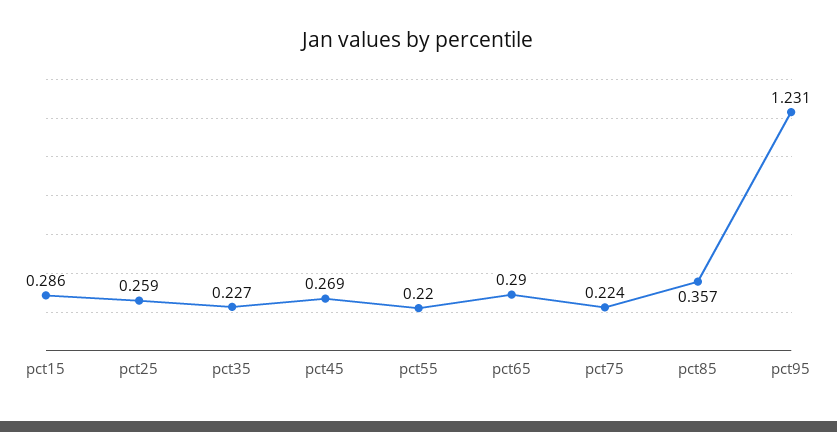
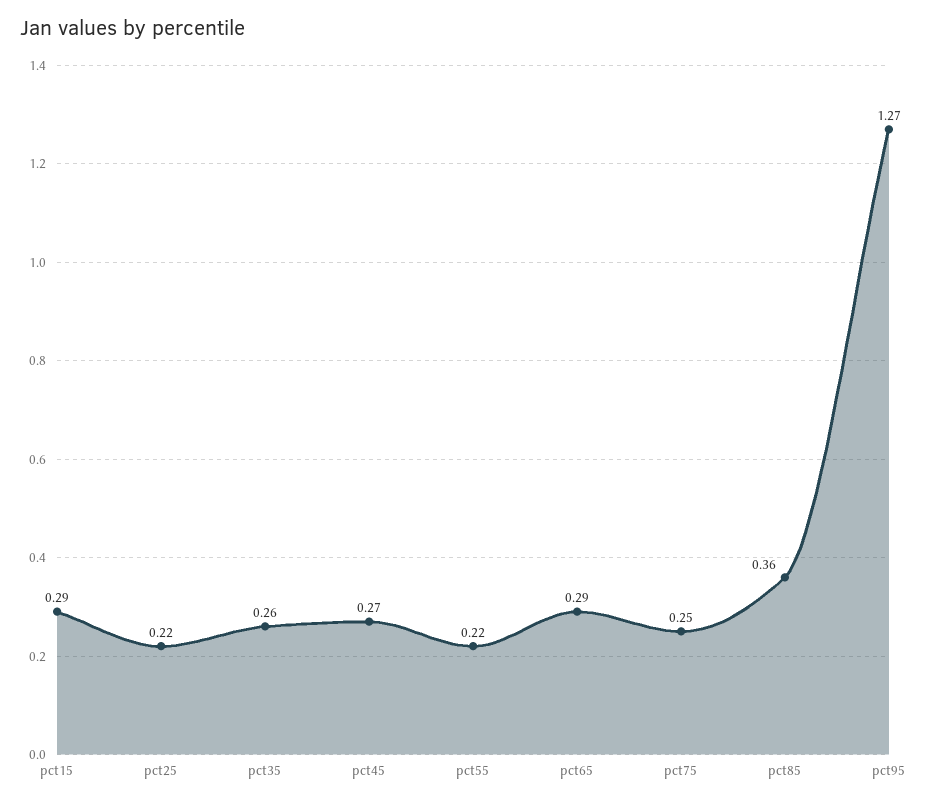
pct25: 0.259 -> 0.22
pct35: 0.227 -> 0.26
pct75: 0.224 -> 0.25
pct95: 1.231 -> 1.27

